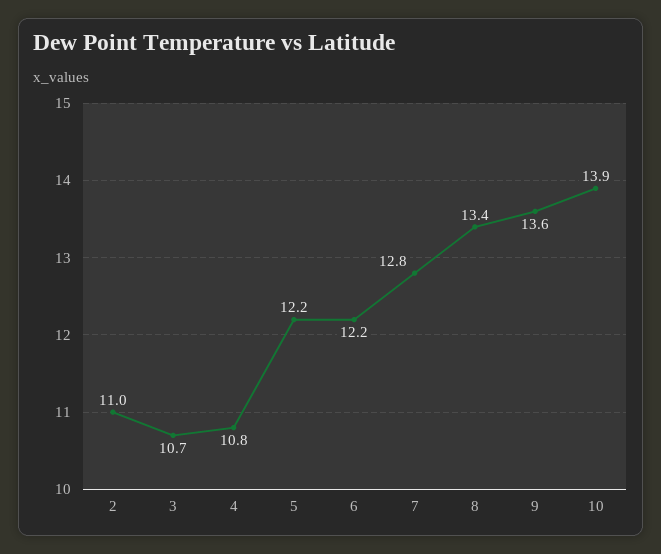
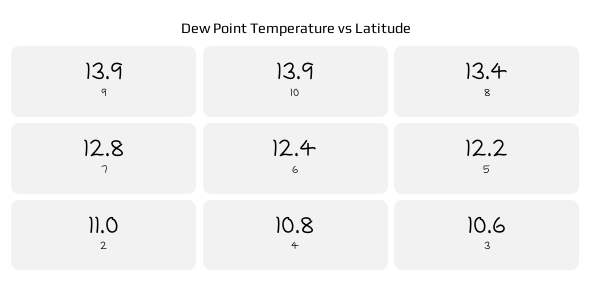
3: 10.7 -> 10.6
6: 12.2 -> 12.4
9: 13.6 -> 13.9

